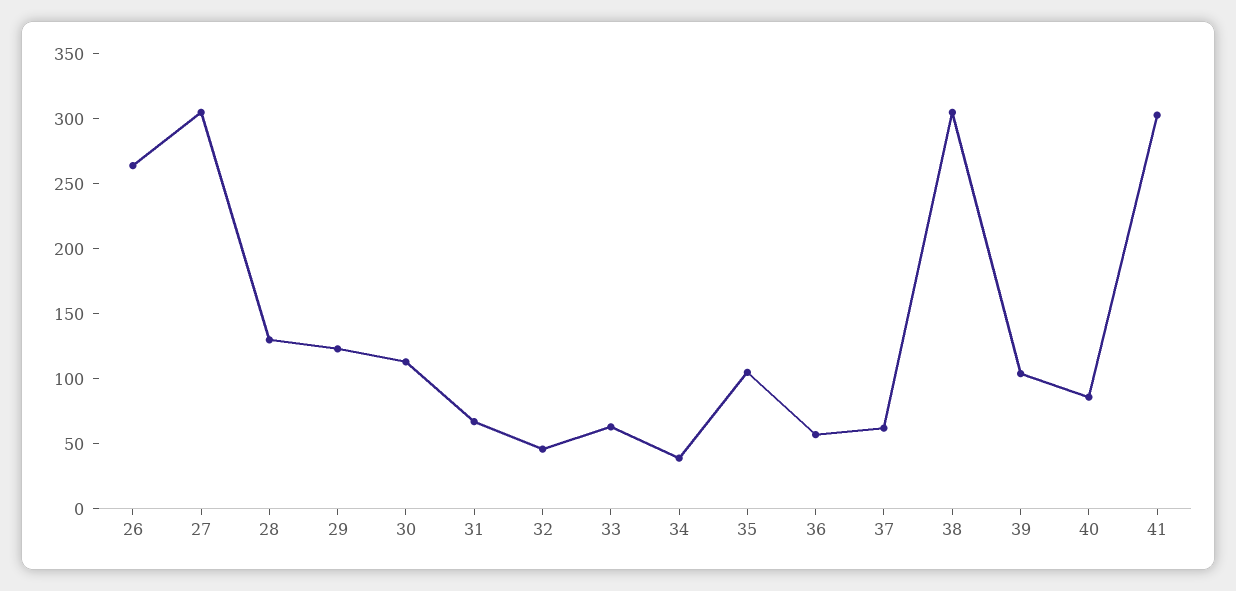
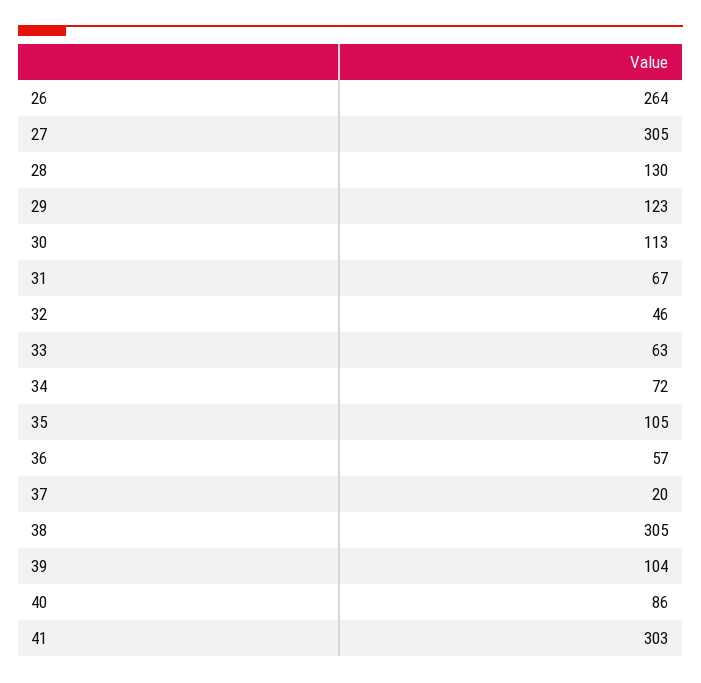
34: 40 -> 72
37: 60 -> 20

